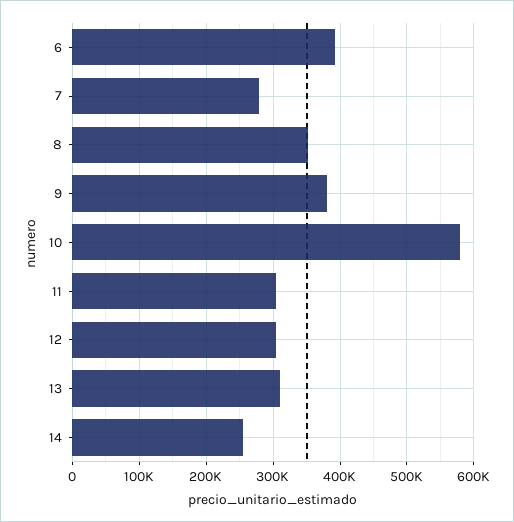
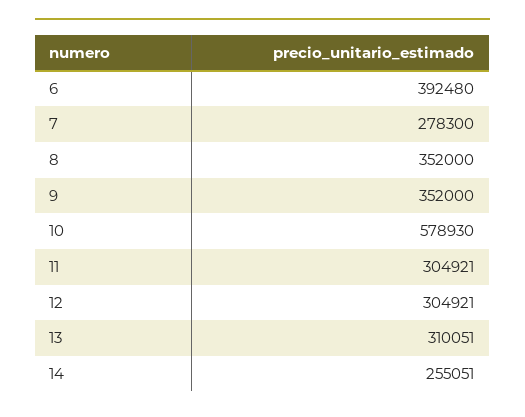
9: 380000 -> 352000

